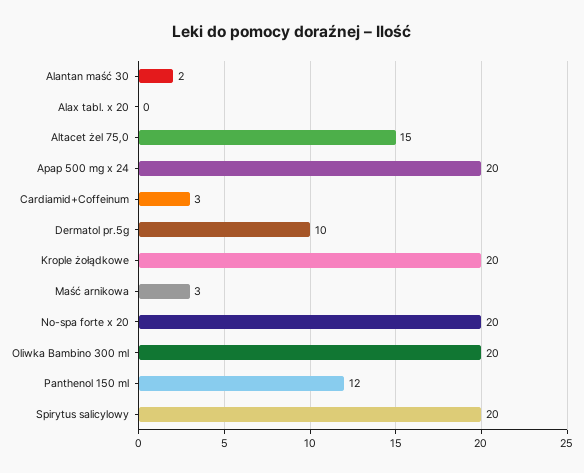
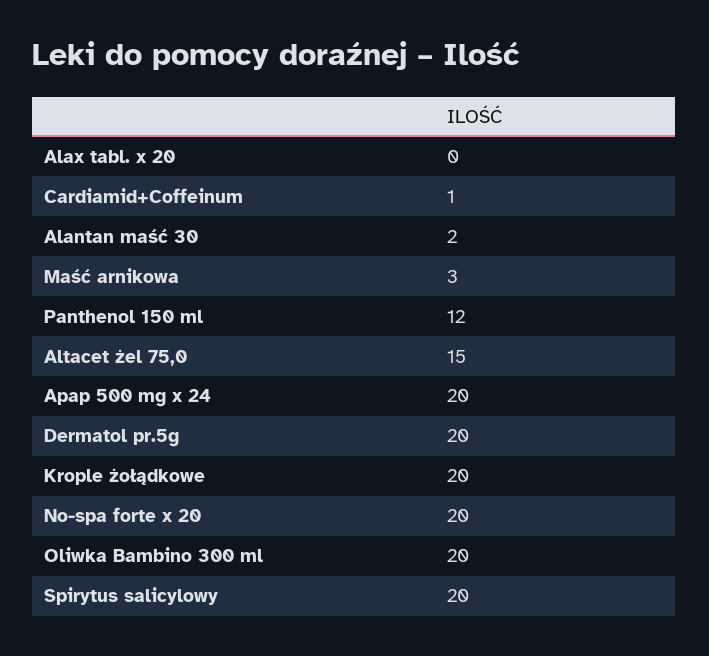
Cardiamid+Coffeinum: 3 -> 1
Dermatol pr.5g: 10 -> 20

